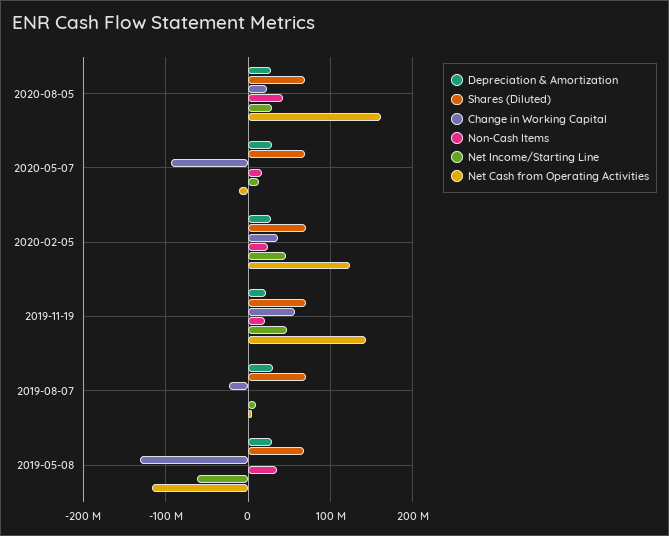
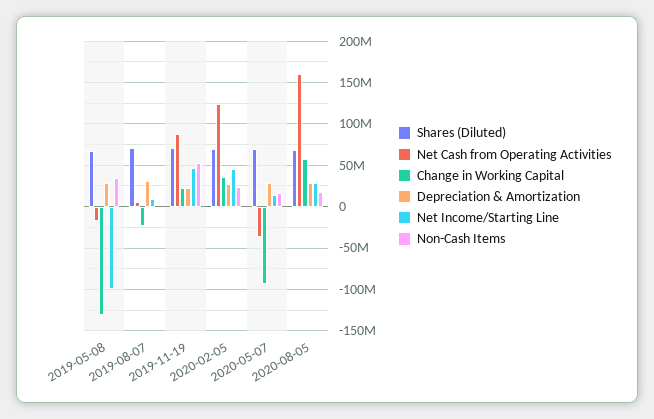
Change in Working Capital, 2020-08-05: 20000000 -> 60000000
Non-Cash Items, 2020-08-05: 40000000 -> 20000000
Net Cash from Operating Activities, 2020-05-07: -10000000 -> -40000000
Change in Working Capital, 2019-11-19: 60000000 -> 20000000
Non-Cash Items, 2019-11-19: 20000000 -> 50000000
Net Cash from Operating Activities, 2019-11-19: 140000000 -> 90000000
Net Income/Starting Line, 2019-05-08: -60000000 -> -100000000
Net Cash from Operating Activities, 2019-05-08: -120000000 -> -20000000

